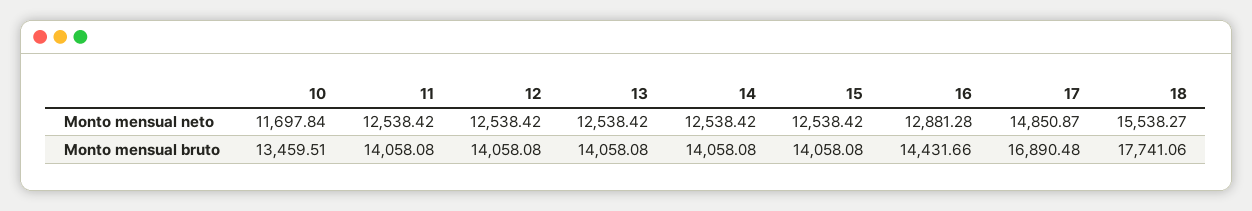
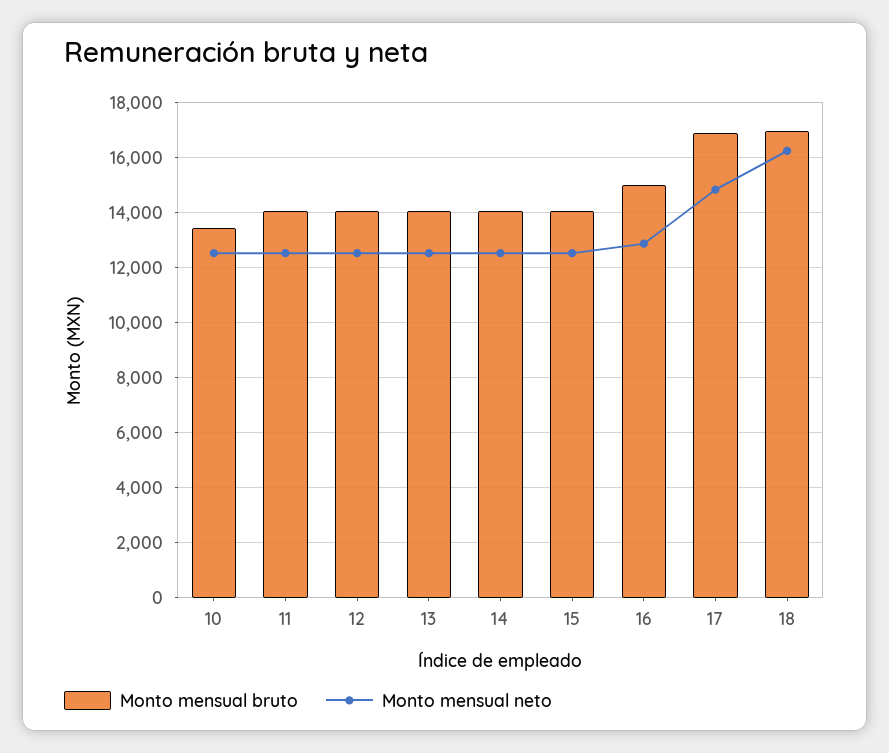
Monto mensual neto, 10: 11697.84 -> 12500
Monto mensual neto, 18: 15538.27 -> 16250
Monto mensual bruto, 16: 14431.66 -> 15000
Monto mensual bruto, 18: 17741.06 -> 17000

